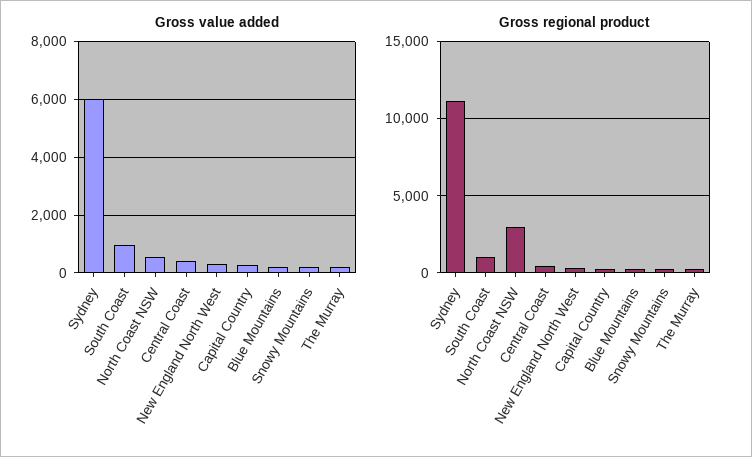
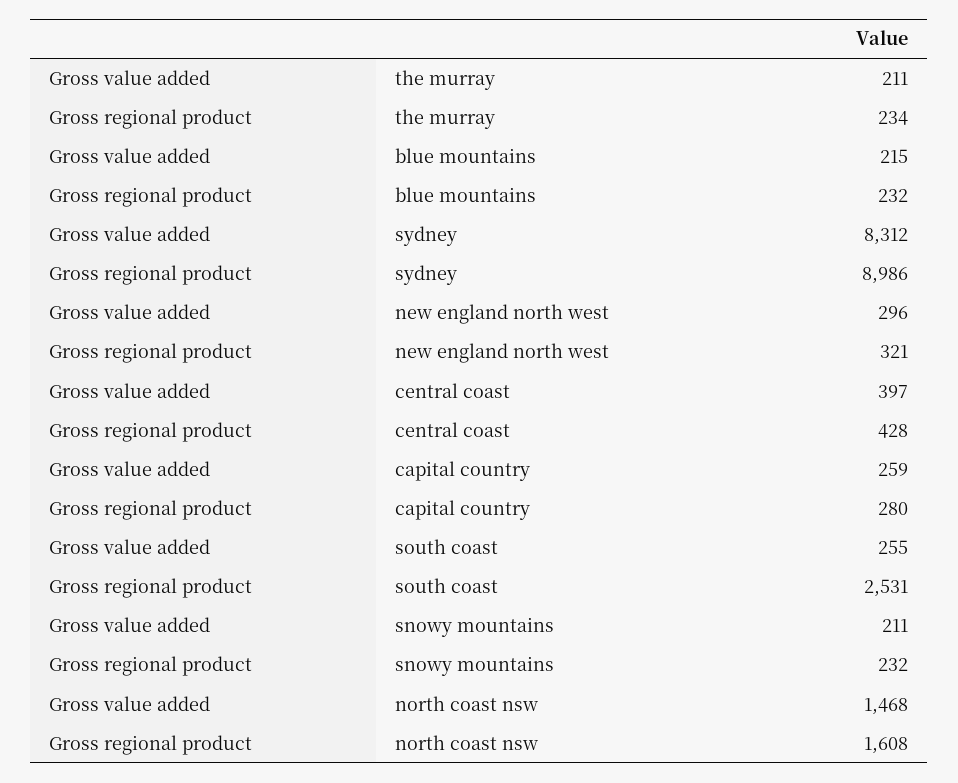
Gross value added, Sydney: 6000 -> 8312
Gross value added, South Coast: 1000 -> 255
Gross value added, North Coast NSW: 500 -> 1468
Gross regional product, Sydney: 11000 -> 8986
Gross regional product, South Coast: 1000 -> 2531
Gross regional product, North Coast NSW: 3000 -> 1608

